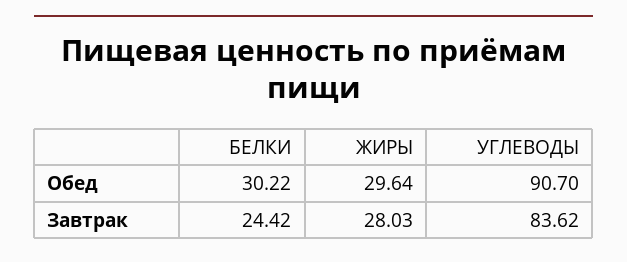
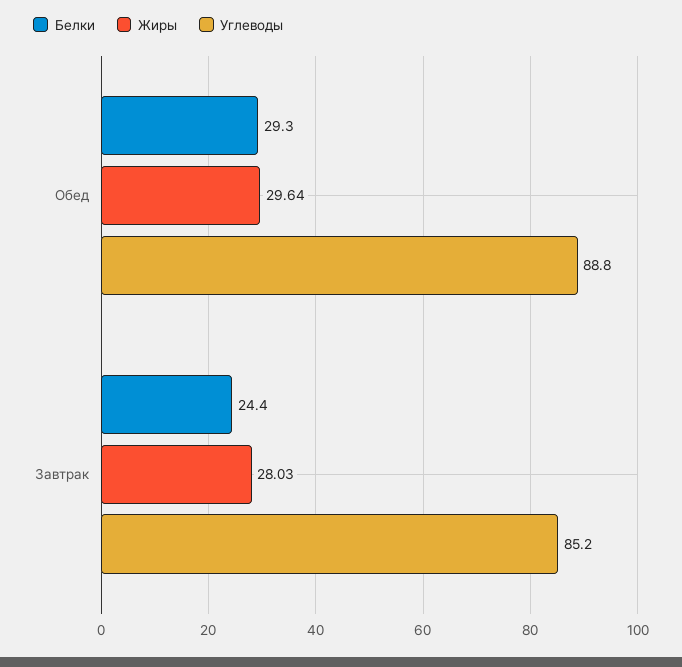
БЕЛКИ, Обед: 30.22 -> 29.3
УГЛЕВОДЫ, Обед: 90.7 -> 88.8
УГЛЕВОДЫ, Завтрак: 83.62 -> 85.2

